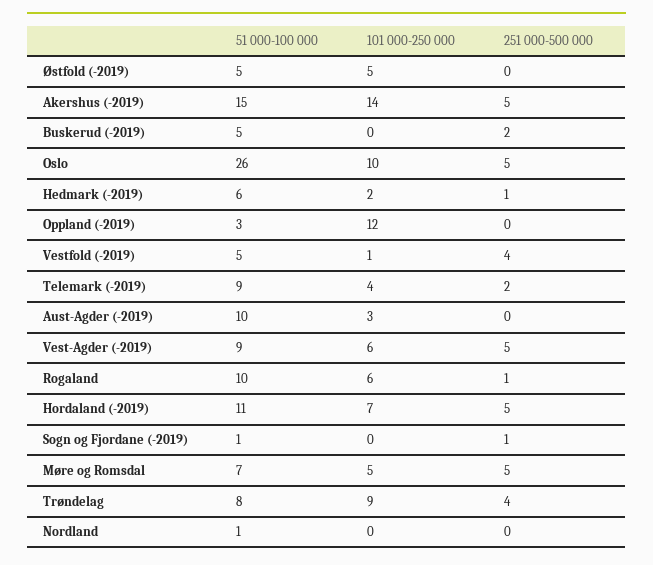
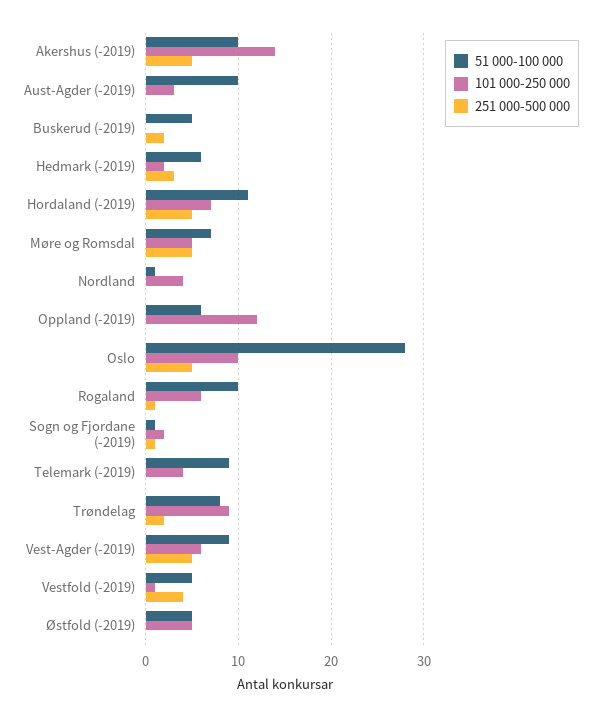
51 000-100 000, Akershus (-2019): 15 -> 10
51 000-100 000, Oslo: 26 -> 28
251 000-500 000, Hedmark (-2019): 1 -> 3
51 000-100 000, Oppland (-2019): 3 -> 6
251 000-500 000, Telemark (-2019): 2 -> 0
101 000-250 000, Sogn og Fjordane (-2019): 0 -> 2
251 000-500 000, Trøndelag: 4 -> 2
101 000-250 000, Nordland: 0 -> 4

